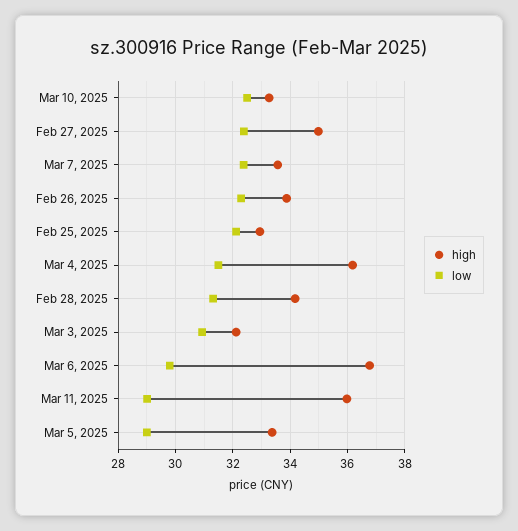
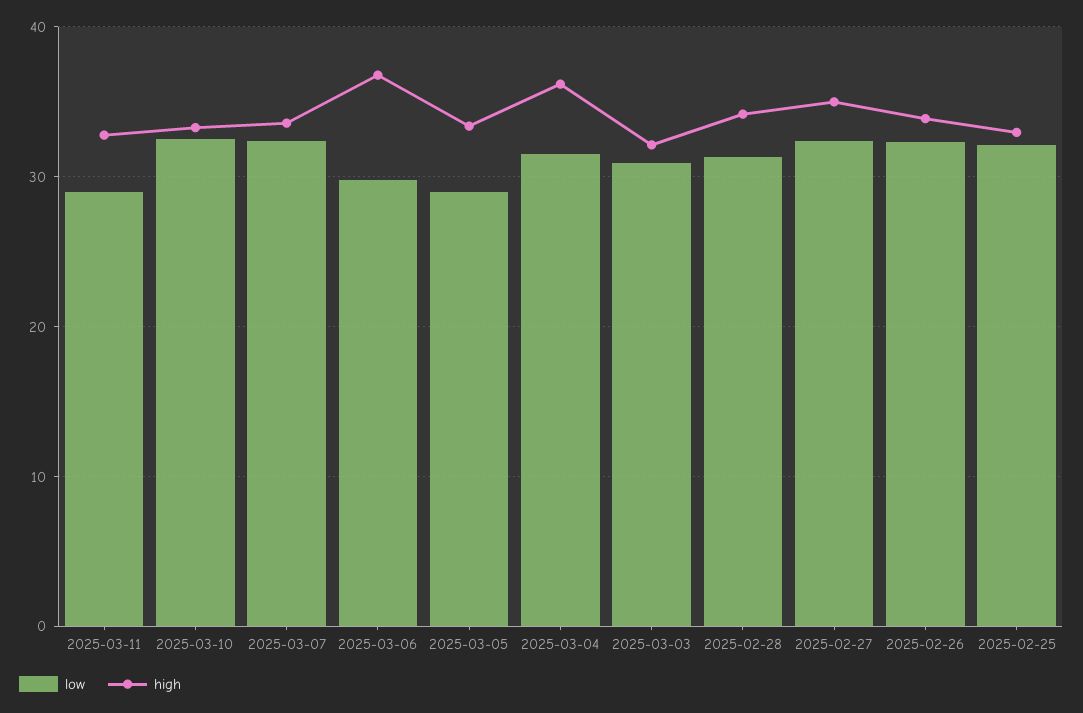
high, Mar 11, 2025: 36 -> 33

